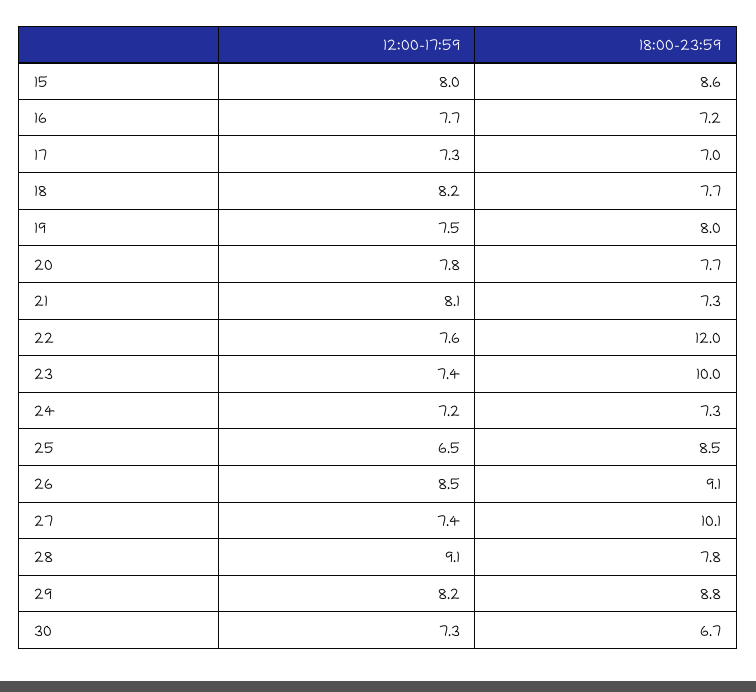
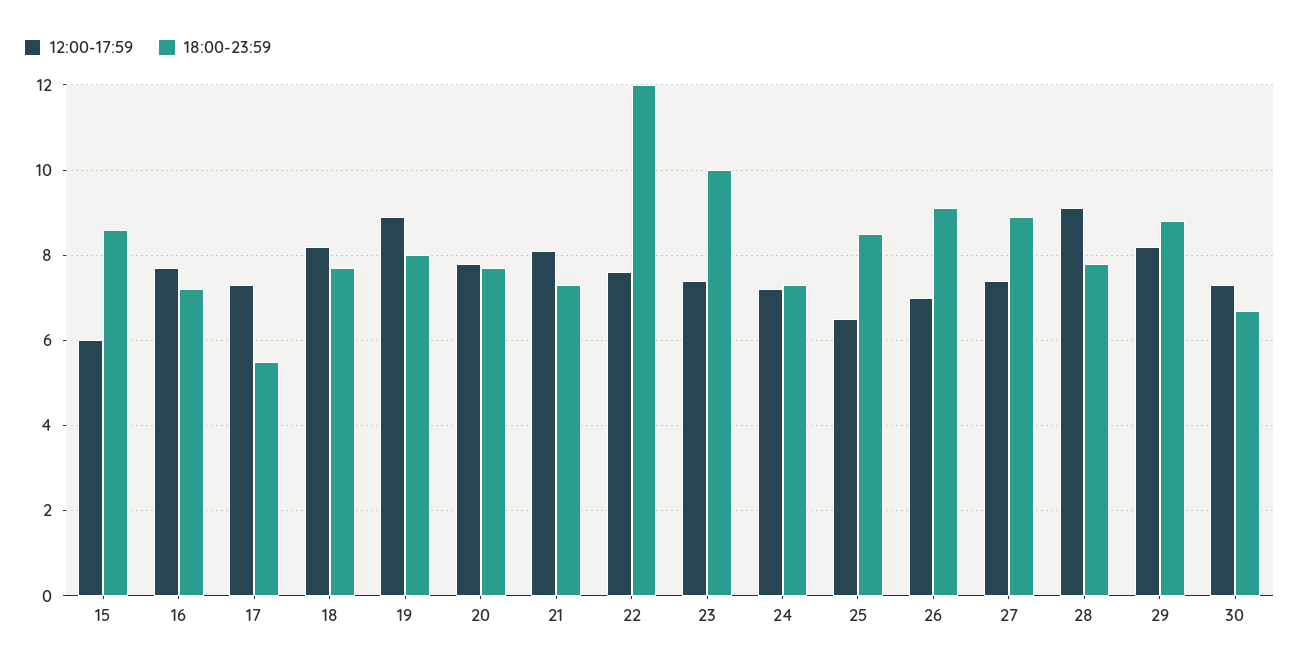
12:00-17:59, 15: 8 -> 6
18:00-23:59, 17: 7 -> 5.5
12:00-17:59, 19: 7.5 -> 9
12:00-17:59, 26: 8.5 -> 7
18:00-23:59, 27: 10.1 -> 9

